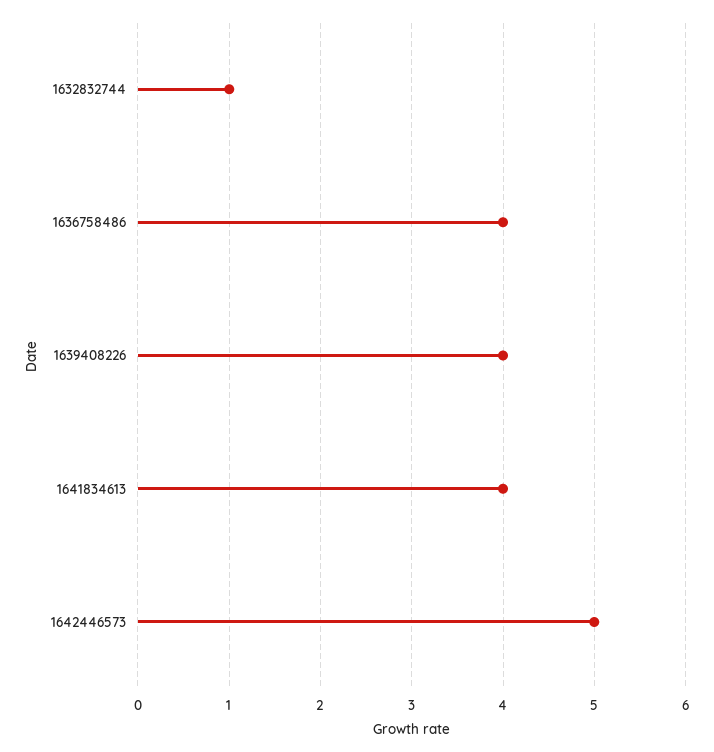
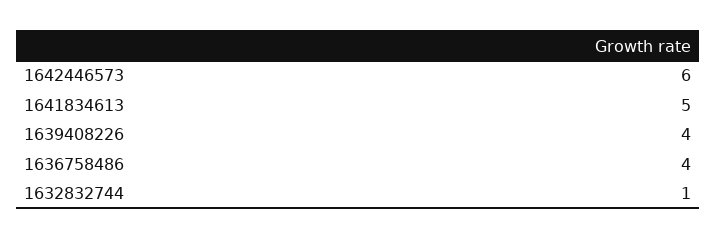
1641834613: 4 -> 5
1642446573: 5 -> 6

